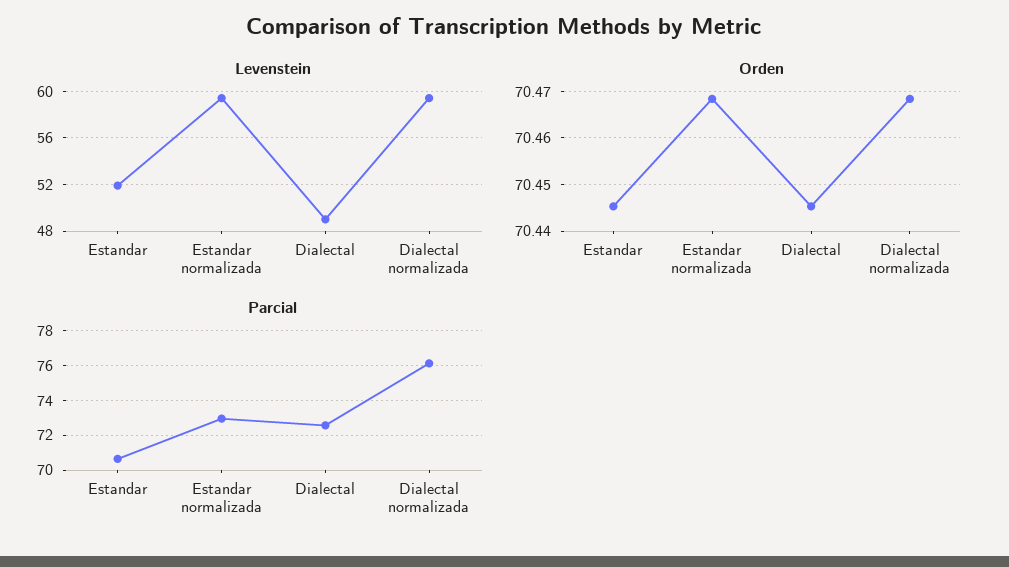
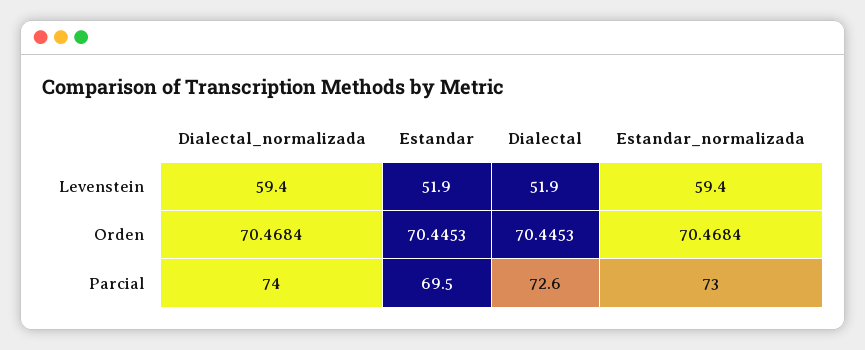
Levenstein, Dialectal: 49 -> 51.9
Parcial, Estandar: 70.5 -> 69.5
Parcial, Dialectal normalizada: 76 -> 74

